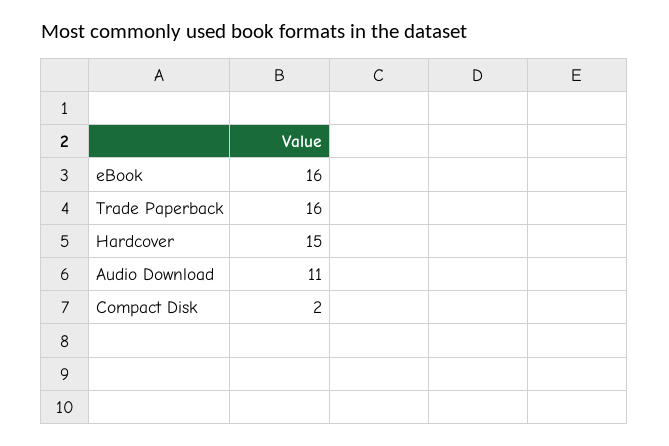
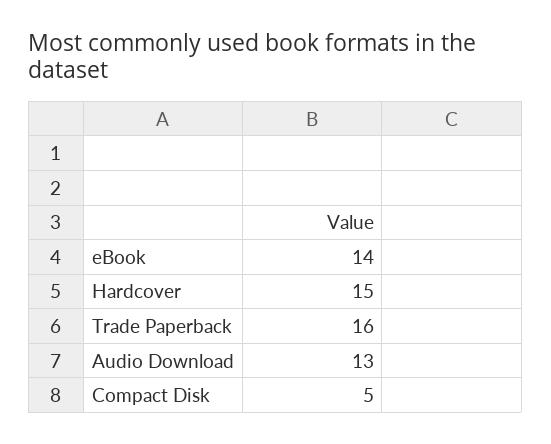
eBook: 16 -> 14
Audio Download: 11 -> 13
Compact Disk: 2 -> 5

